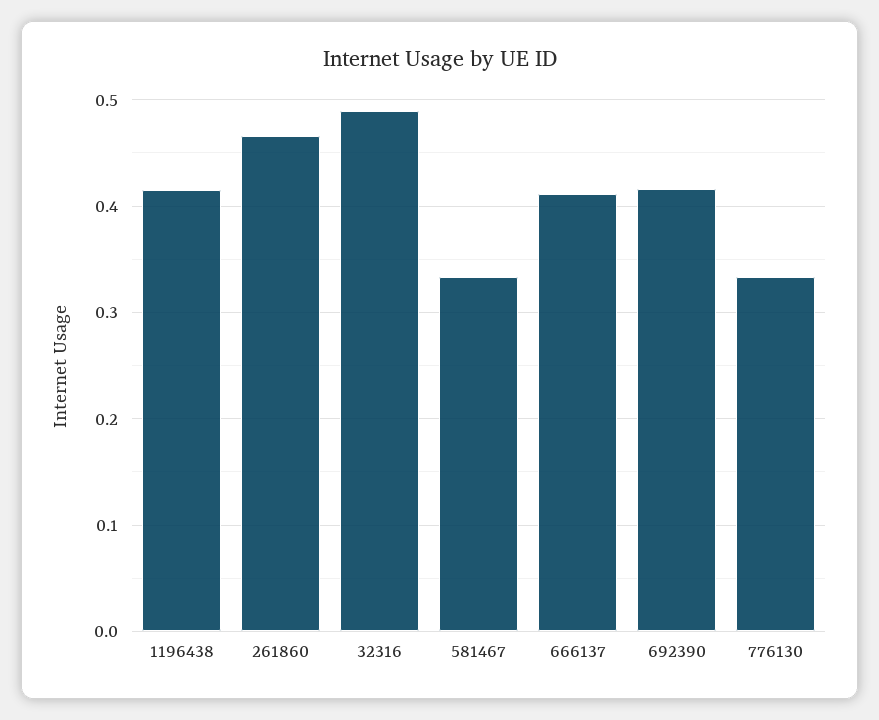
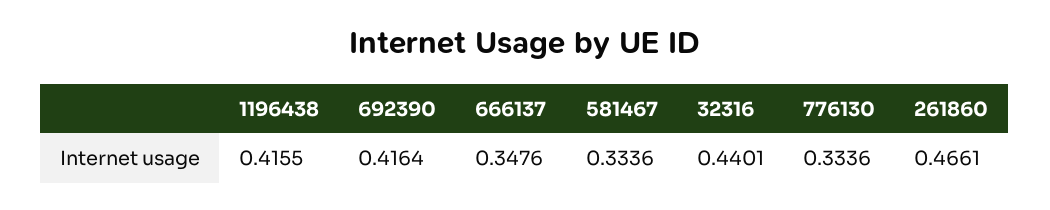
32316: 0.49 -> 0.4401
666137: 0.41 -> 0.3476

